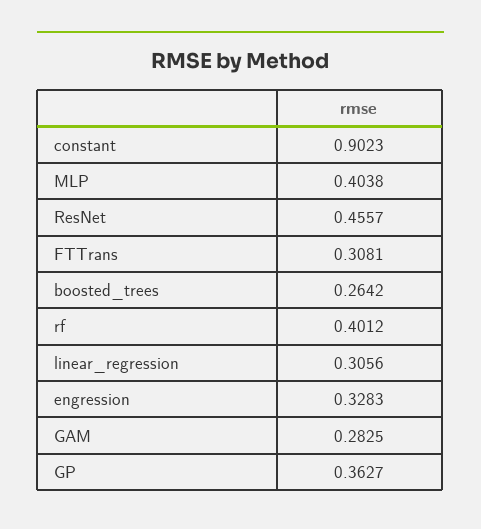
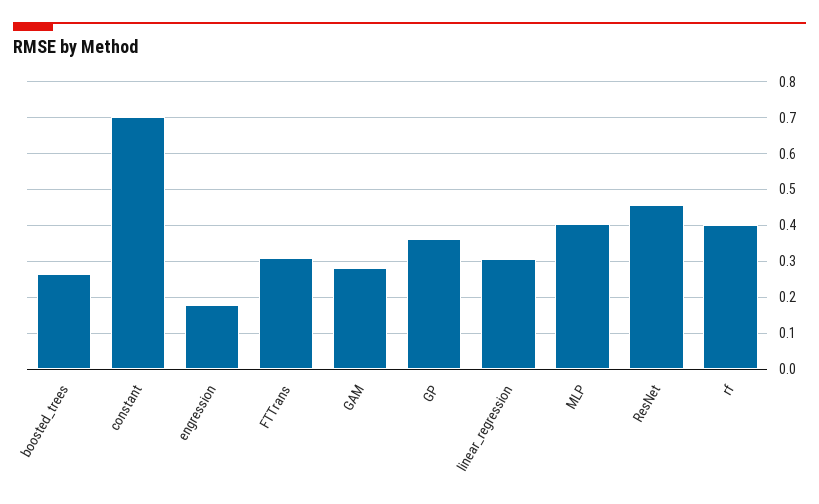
constant: 0.9023 -> 0.7
engression: 0.3283 -> 0.18

